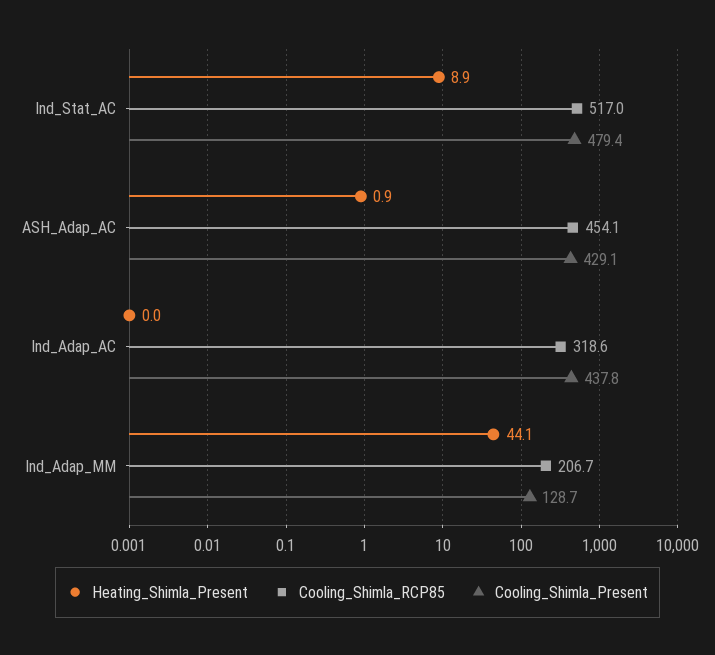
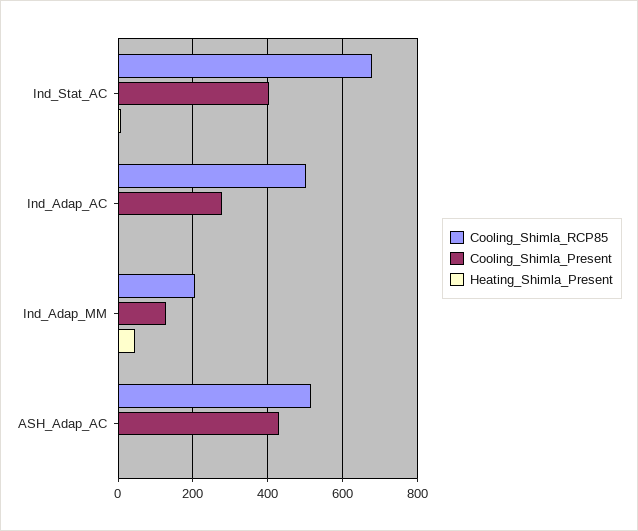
Cooling_Shimla_RCP85, Ind_Stat_AC: 517 -> 680
Cooling_Shimla_Present, Ind_Stat_AC: 479.4 -> 400
Cooling_Shimla_RCP85, ASH_Adap_AC: 454.1 -> 520
Cooling_Shimla_RCP85, Ind_Adap_AC: 318.6 -> 500
Cooling_Shimla_Present, Ind_Adap_AC: 437.8 -> 280

